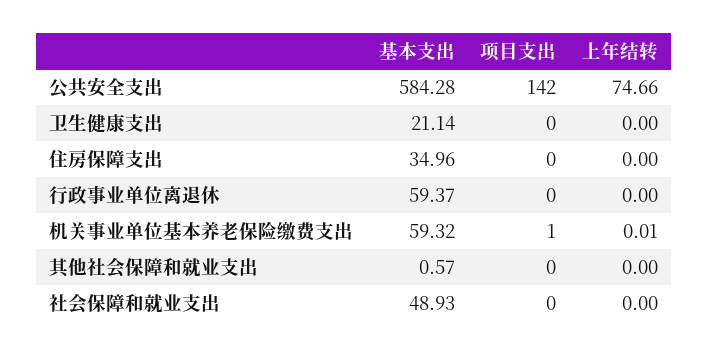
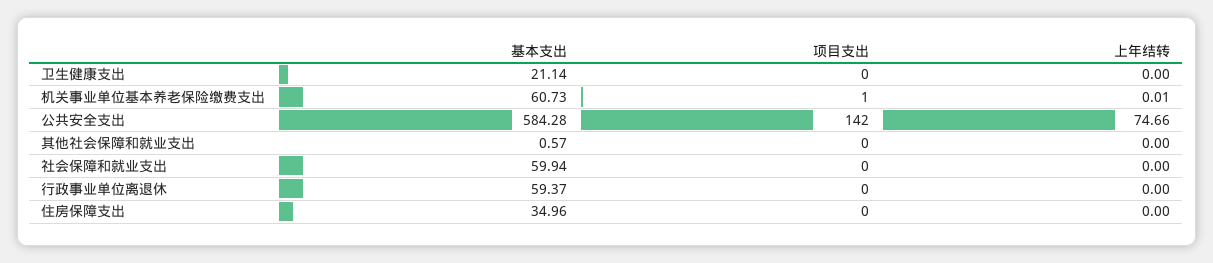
基本支出, 机关事业单位基本养老保险缴费支出: 59.32 -> 60.73
基本支出, 社会保障和就业支出: 48.93 -> 59.94

